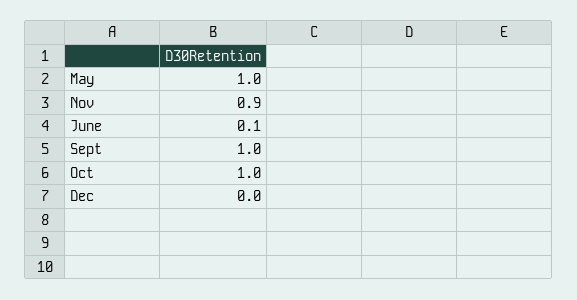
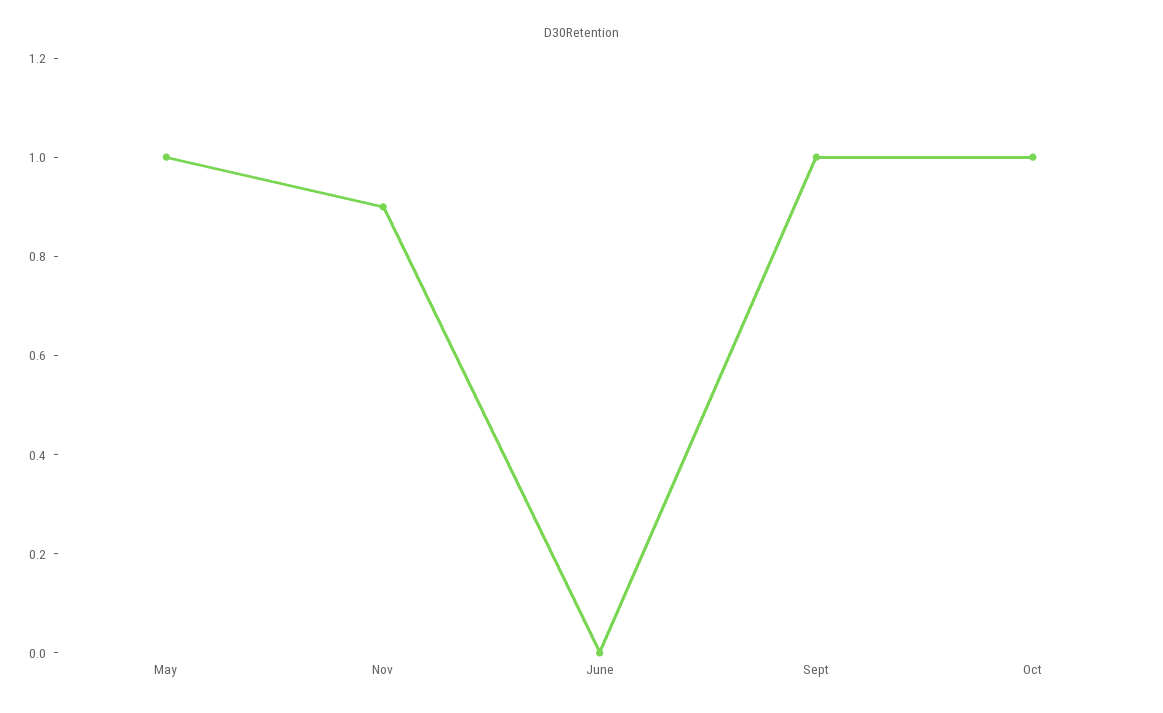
June: 0.1 -> 0
Dec: 0 -> none

